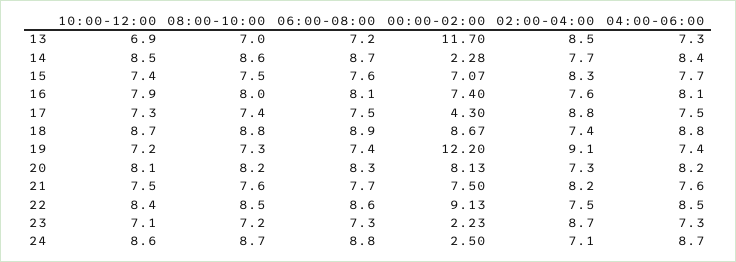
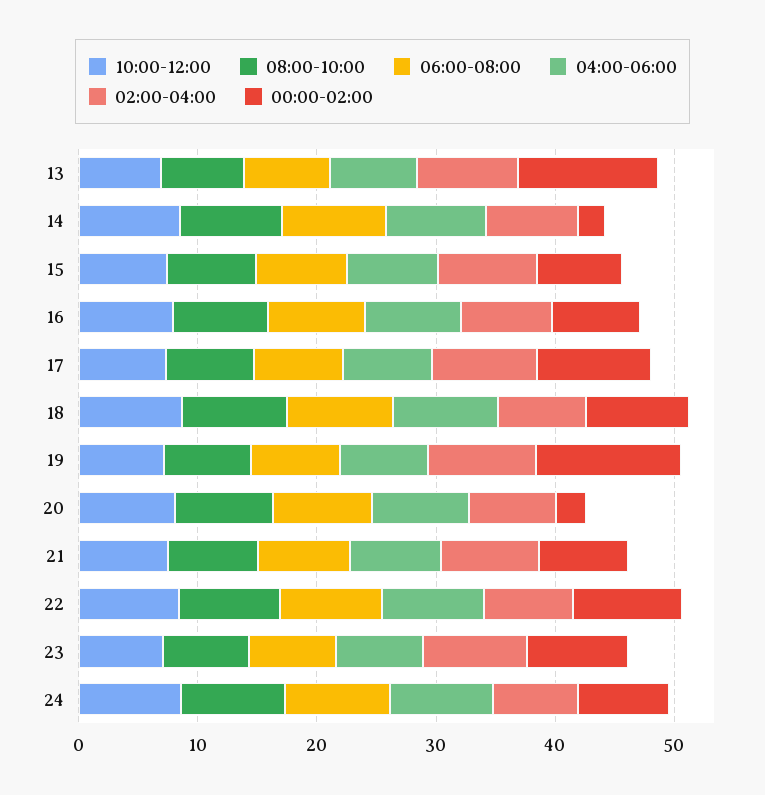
00:00-02:00, 17: 4.3 -> 10
00:00-02:00, 20: 8.13 -> 2
00:00-02:00, 23: 2.23 -> 8
00:00-02:00, 24: 2.5 -> 8

